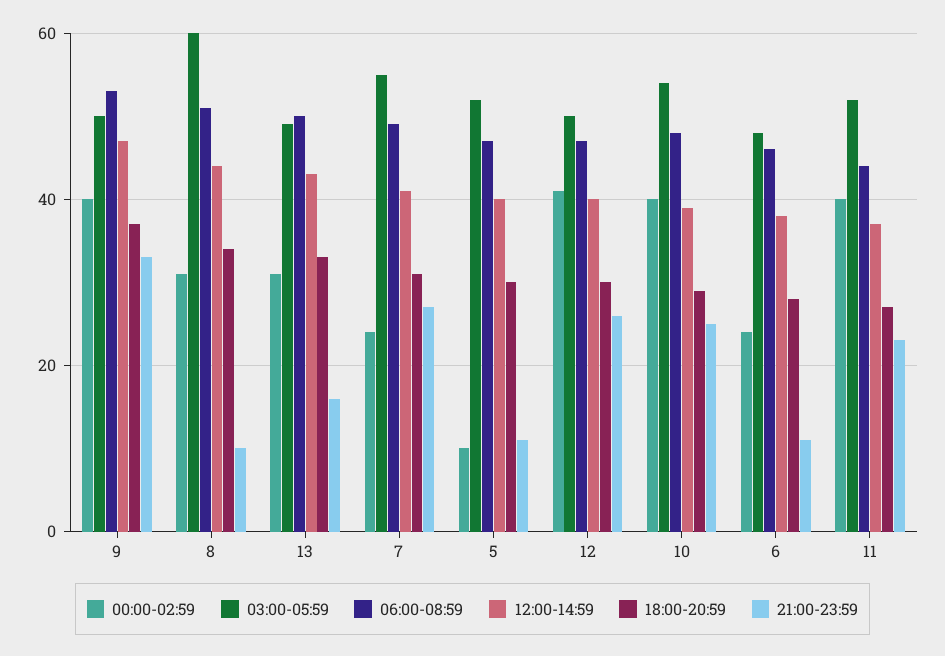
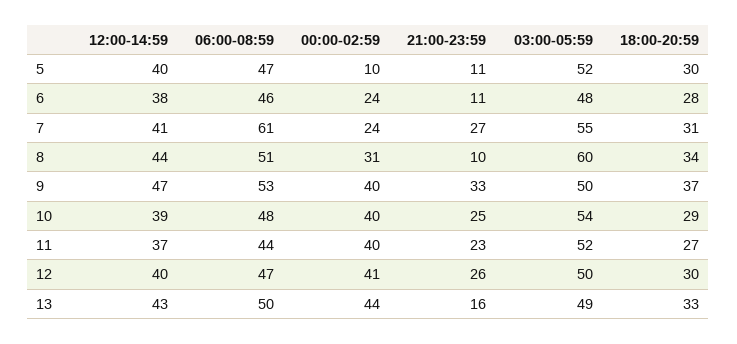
00:00-02:59, 13: 30 -> 44
06:00-08:59, 7: 50 -> 61

